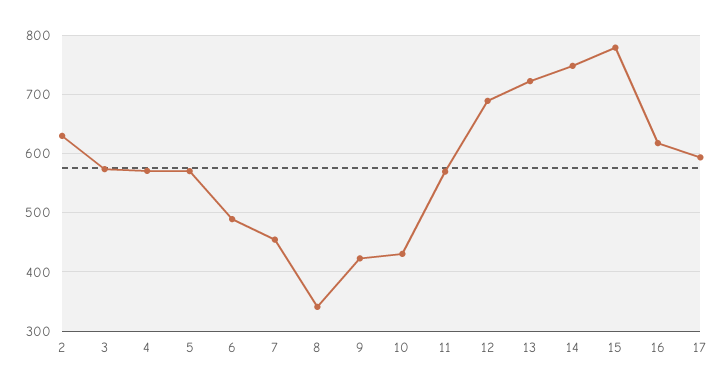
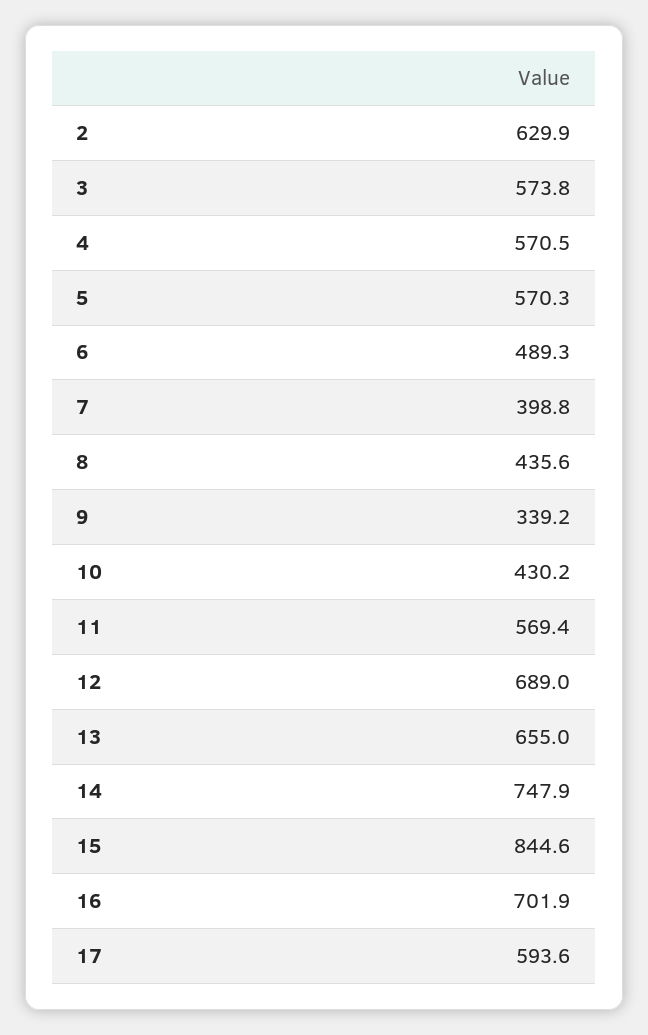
7: 460 -> 398.8
8: 340 -> 435.6
9: 420 -> 339.2
13: 720 -> 655
15: 780 -> 844.6
16: 620 -> 701.9

